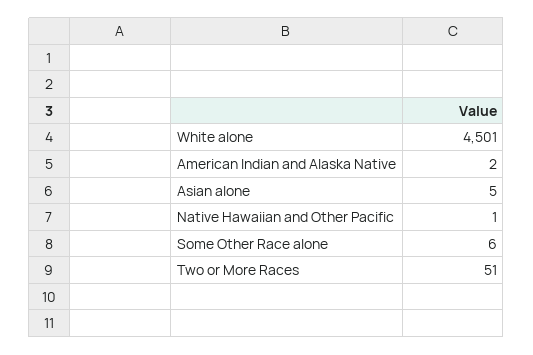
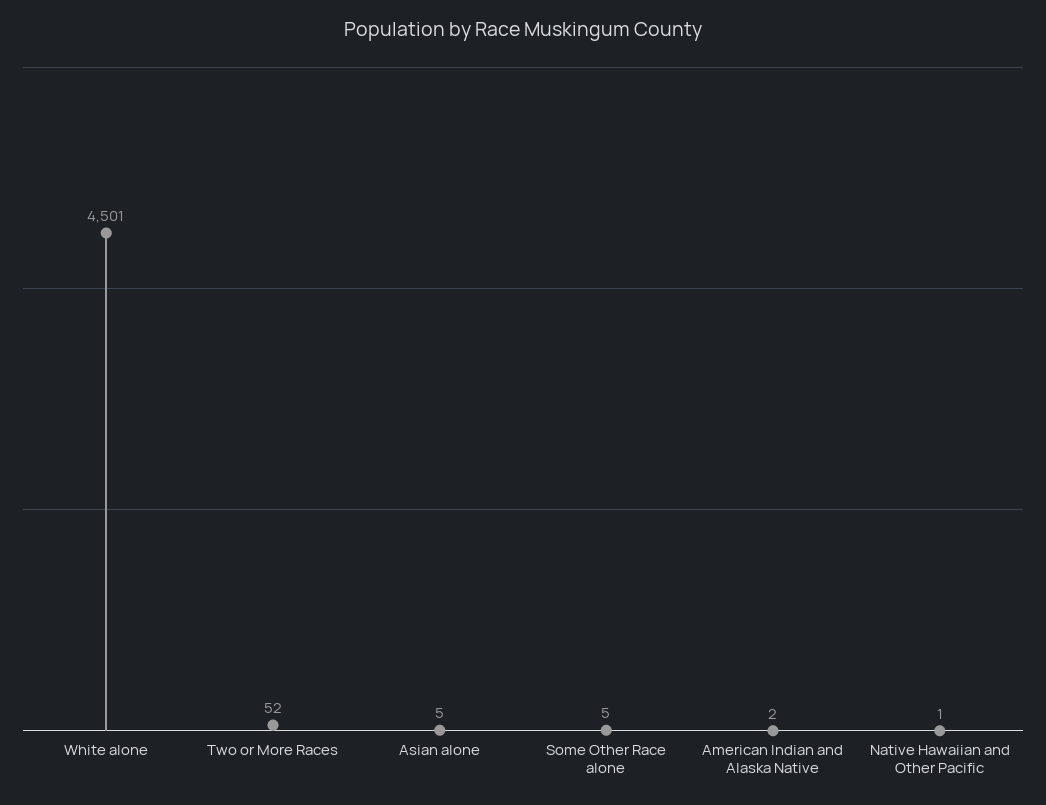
Some Other Race alone: 6 -> 5
Two or More Races: 51 -> 52

